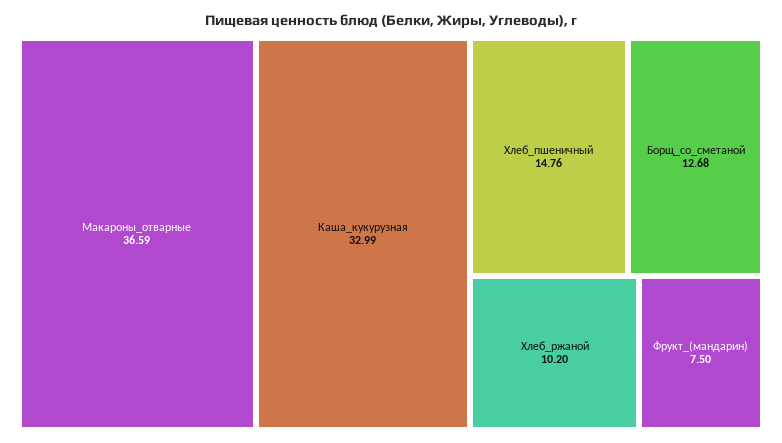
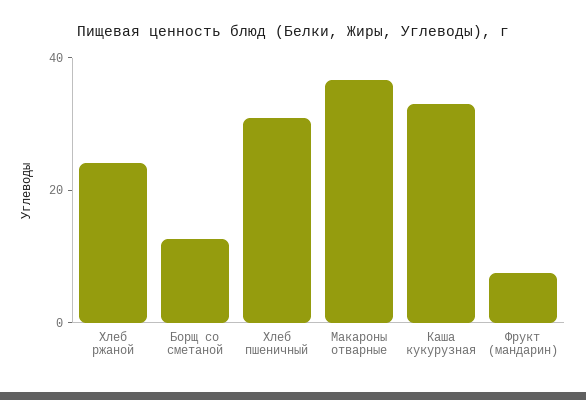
Хлеб_пшеничный: 14.76 -> 30
Хлеб_ржаной: 10.2 -> 25

